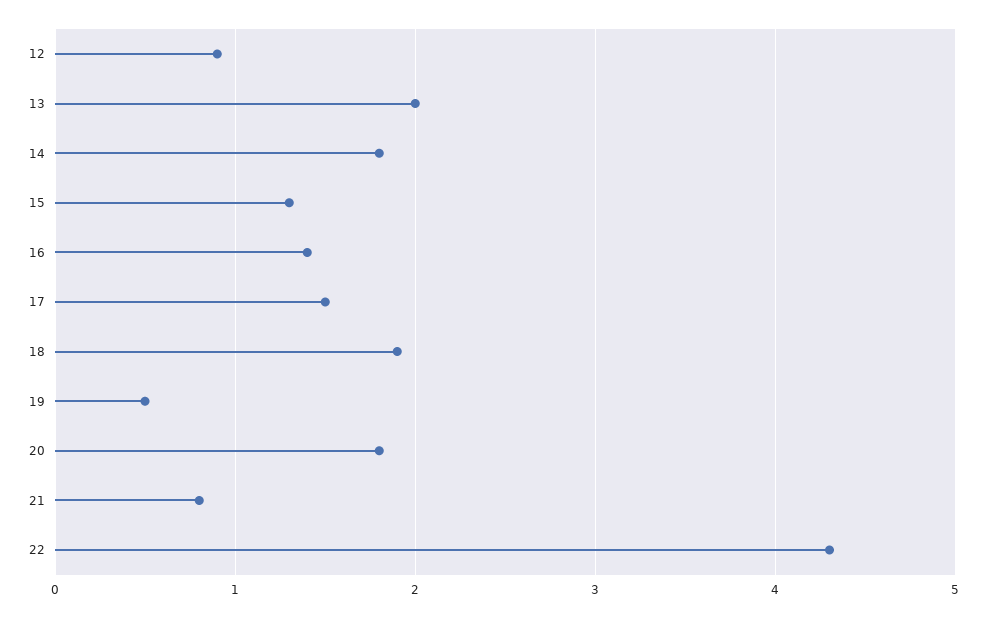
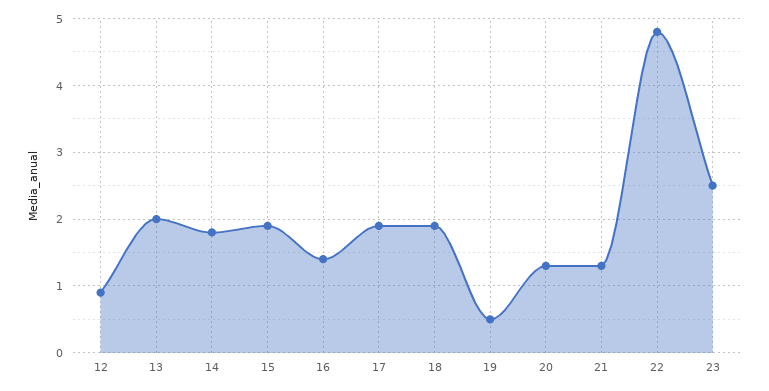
15: 1.3 -> 1.9
17: 1.5 -> 1.9
20: 1.8 -> 1.3
21: 0.8 -> 1.3
22: 4.3 -> 4.8
23: none -> 2.5

